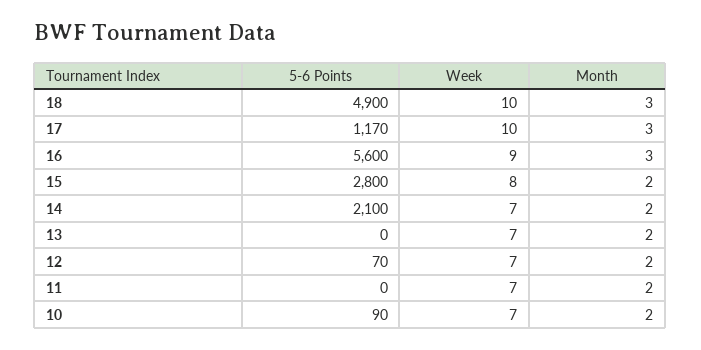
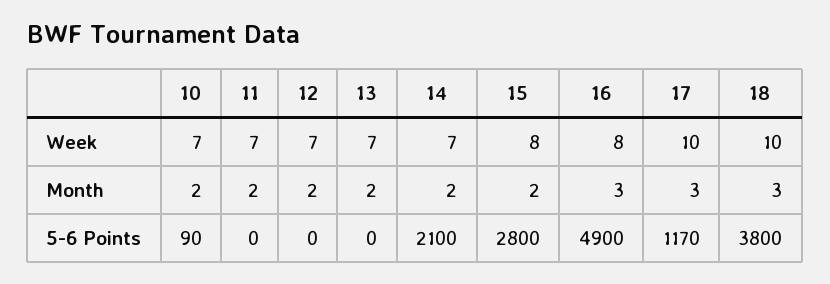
5-6 Points, 18: 4900 -> 3800
5-6 Points, 16: 5600 -> 4900
Week, 16: 9 -> 8
5-6 Points, 12: 70 -> 0

